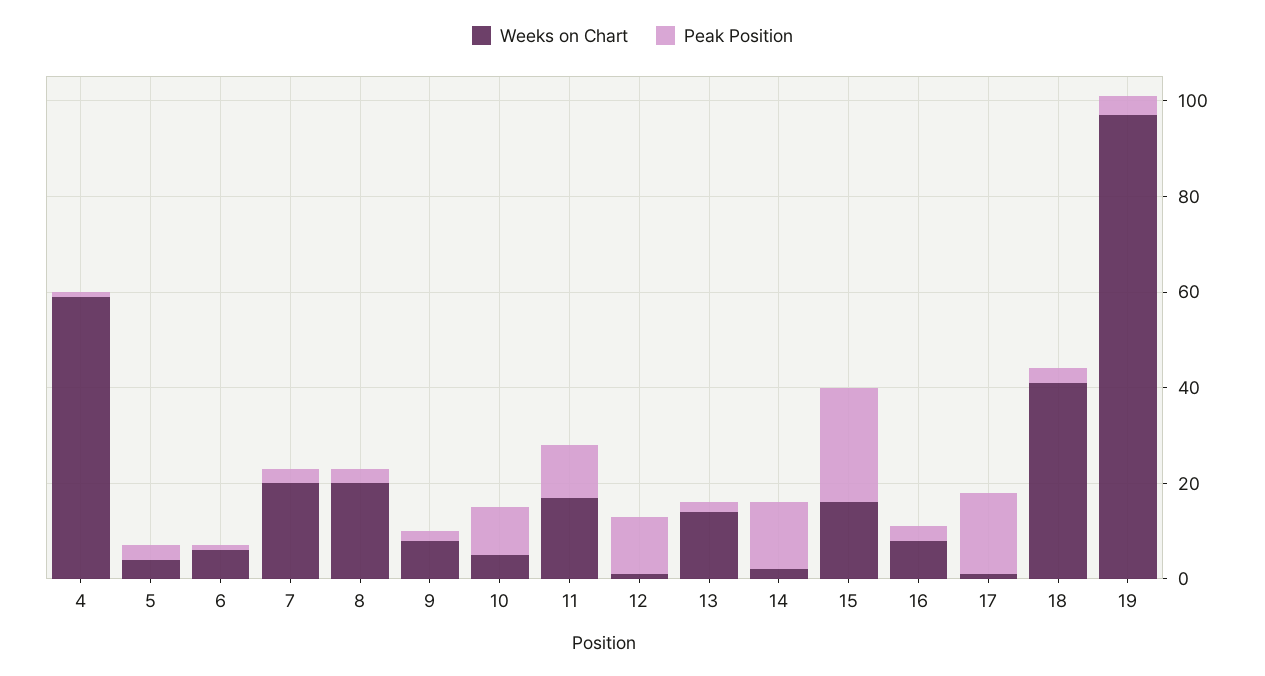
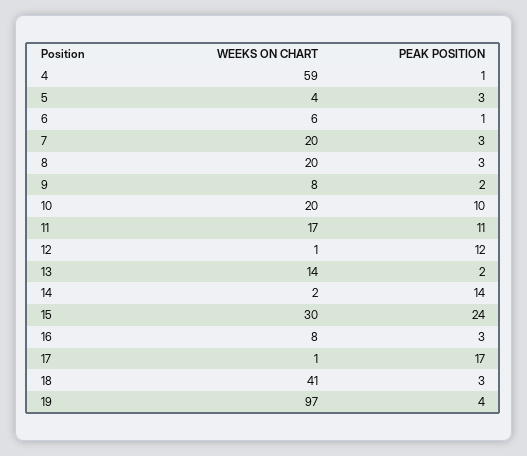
Weeks on Chart, 10: 5 -> 20
Weeks on Chart, 15: 15 -> 30

